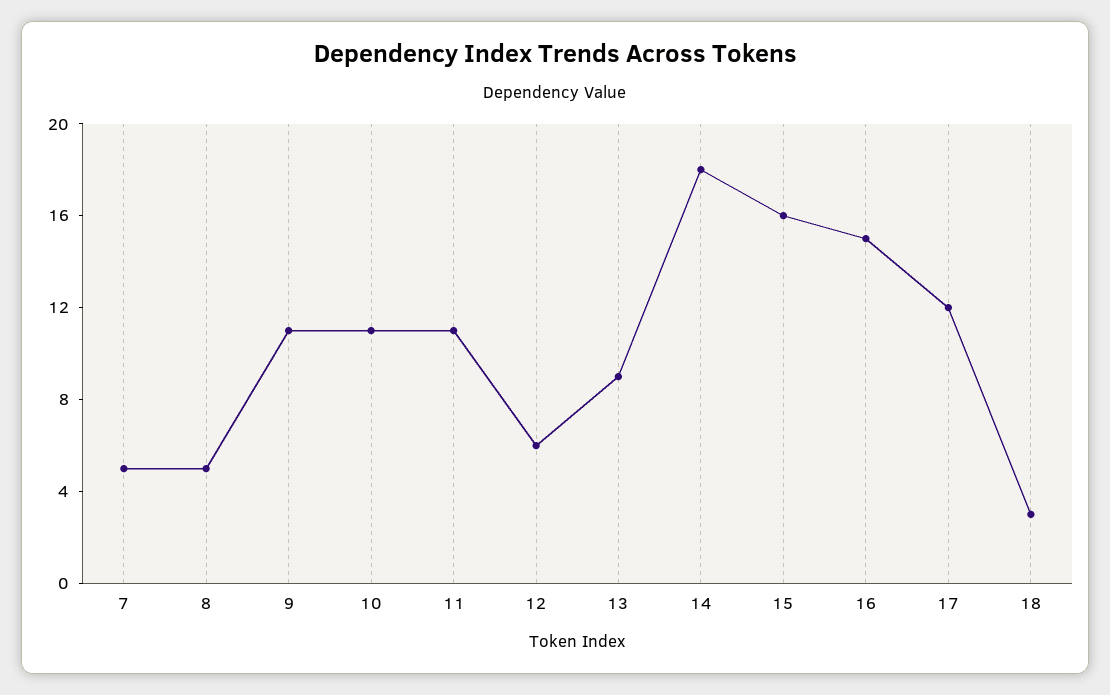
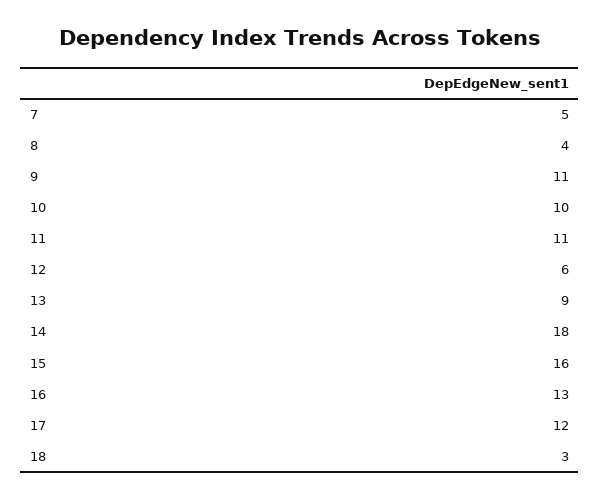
8: 5 -> 4
10: 11 -> 10
16: 15 -> 13

